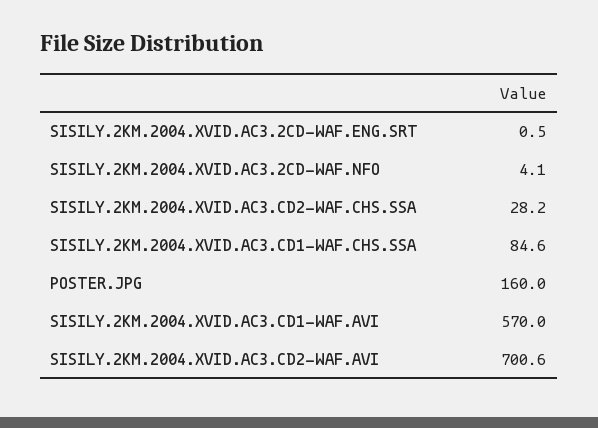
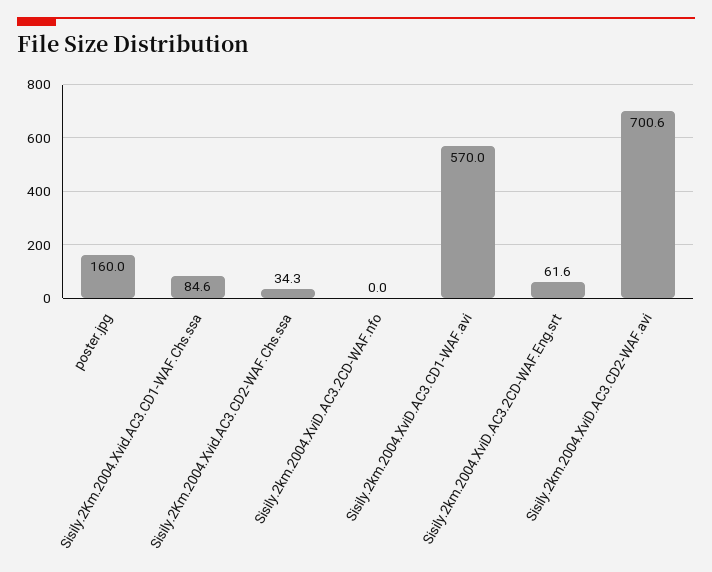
SISILY.2KM.2004.XVID.AC3.2CD-WAF.ENG.SRT: 0.5 -> 61.6
SISILY.2KM.2004.XVID.AC3.2CD-WAF.NFO: 4.1 -> 0
SISILY.2KM.2004.XVID.AC3.CD2-WAF.CHS.SSA: 28.2 -> 34.3

